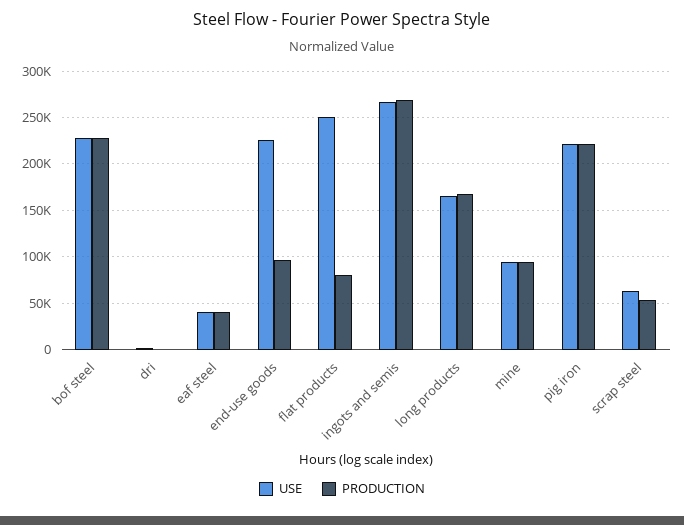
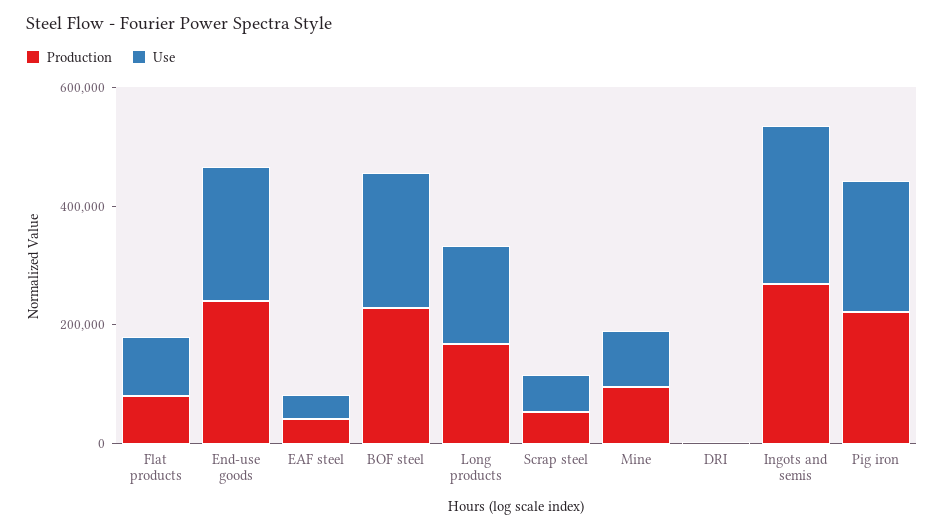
PRODUCTION, end-use goods: 100000 -> 250000
USE, flat products: 250000 -> 100000

